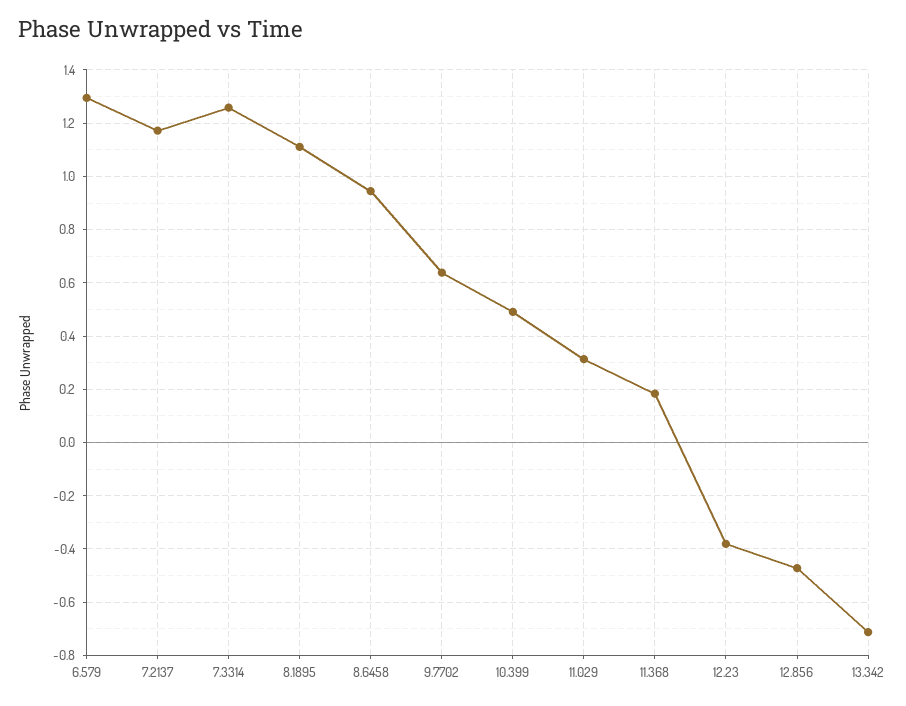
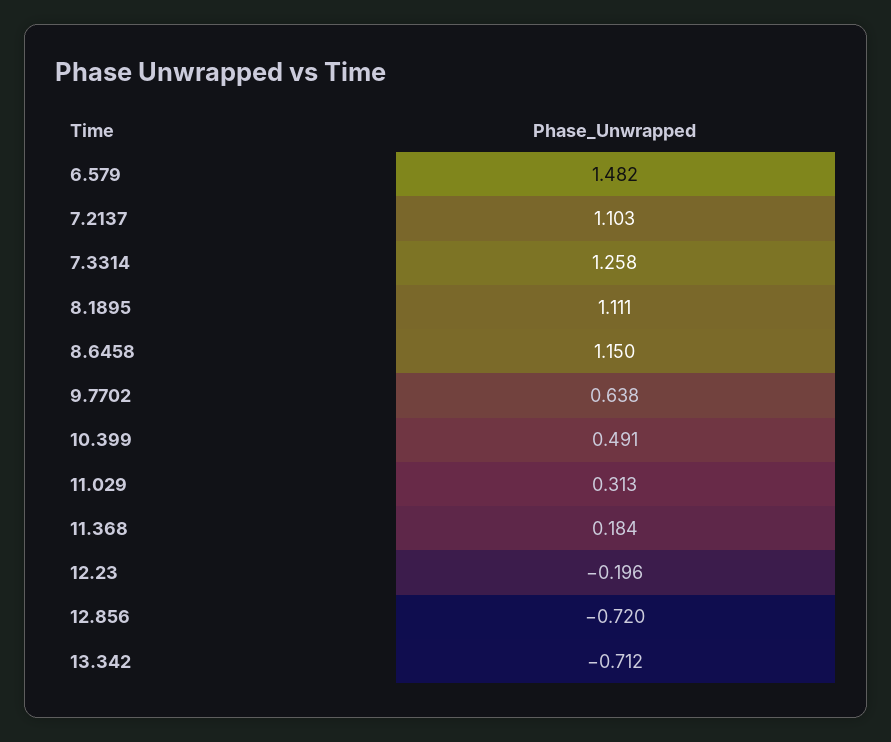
6.579: 1.3 -> 1.482
7.2137: 1.175 -> 1.103
8.6458: 0.95 -> 1.15
12.23: -0.375 -> -0.196
12.856: -0.475 -> -0.72

